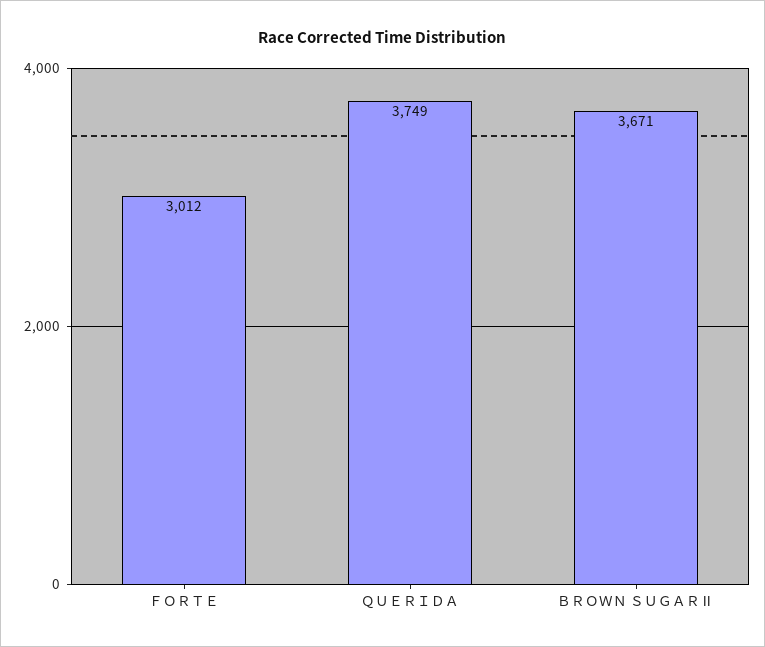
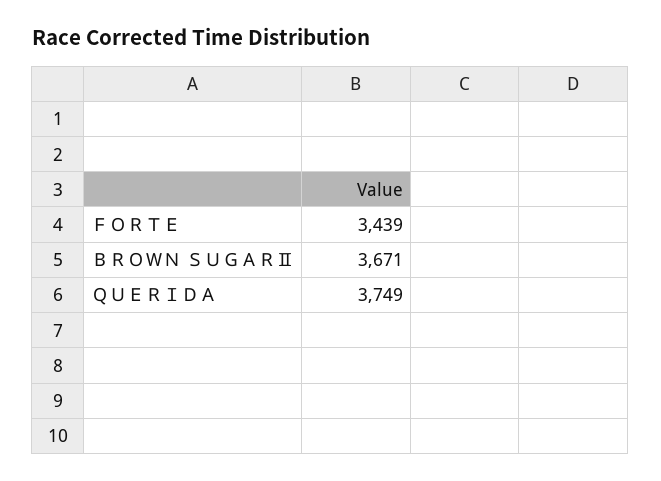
ＦＯＲＴＥ: 3012 -> 3439

